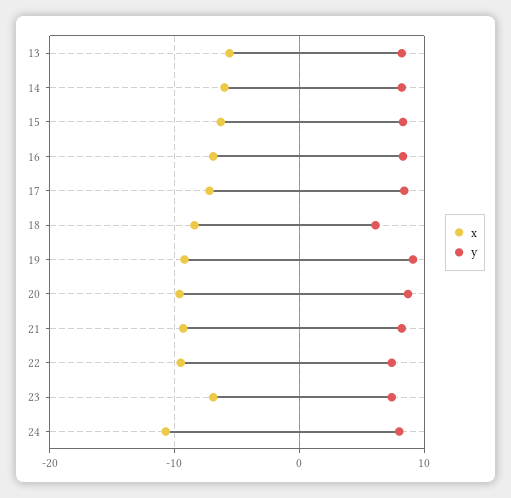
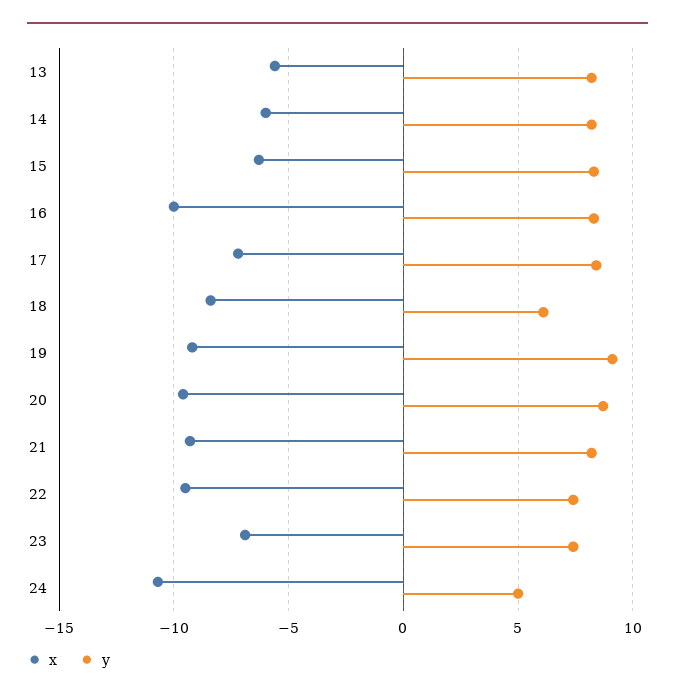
x, 16: -7 -> -10
y, 24: 8 -> 5

